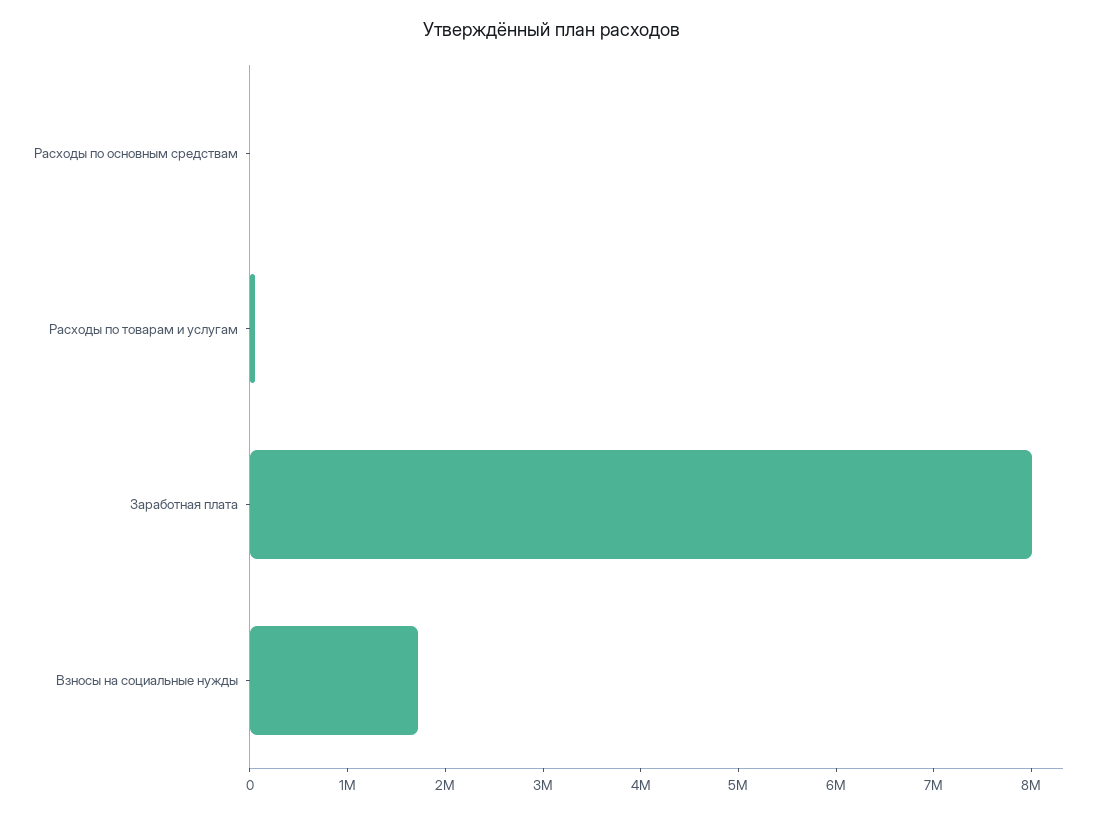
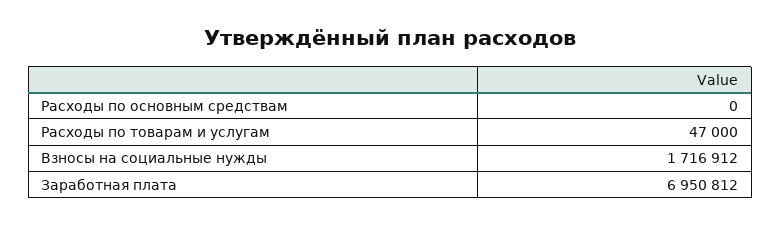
Заработная плата: 8000000 -> 6950812

